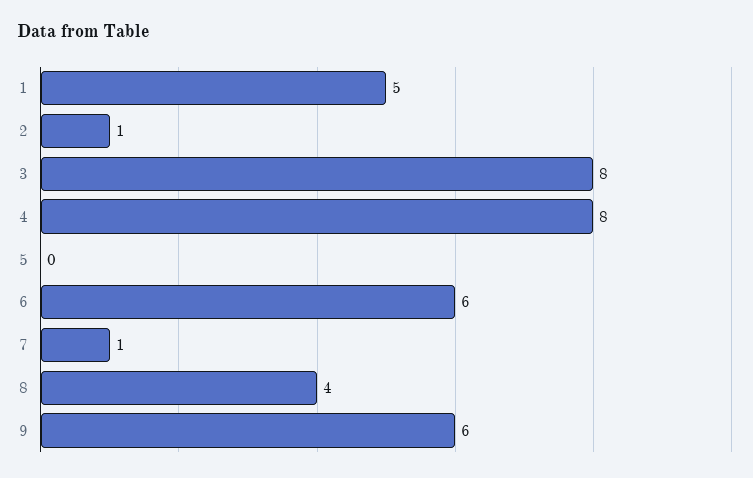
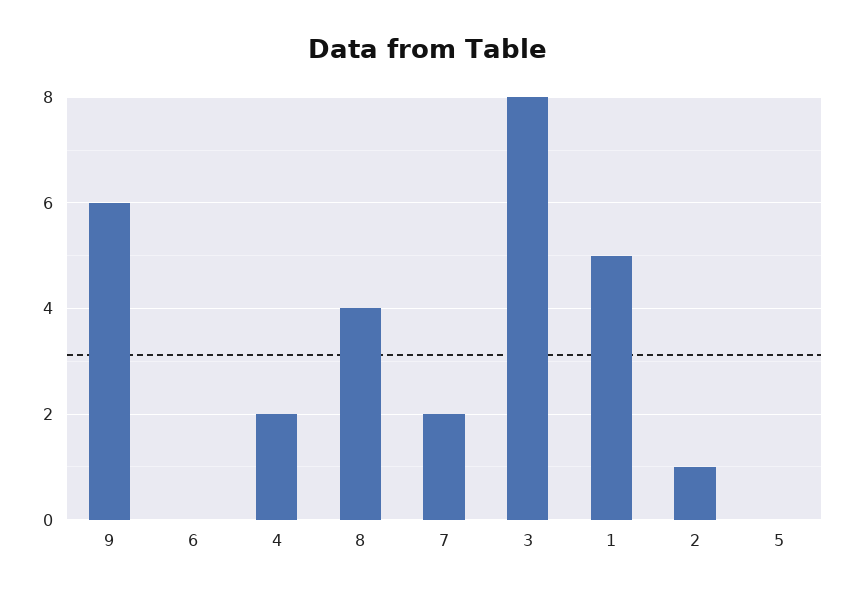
4: 8 -> 2
6: 6 -> 0
7: 1 -> 2

